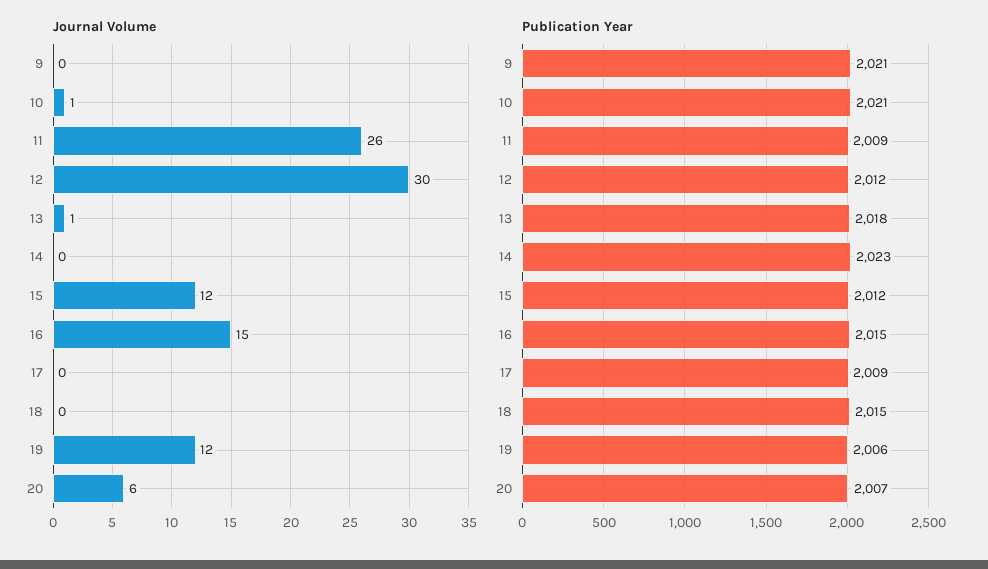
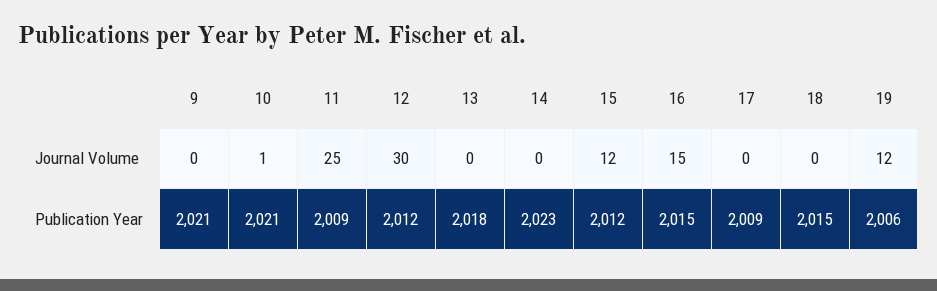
Journal Volume, 11: 26 -> 25
Journal Volume, 13: 1 -> 0
Journal Volume, 20: 6 -> none
Publication Year, 20: 2007 -> none

